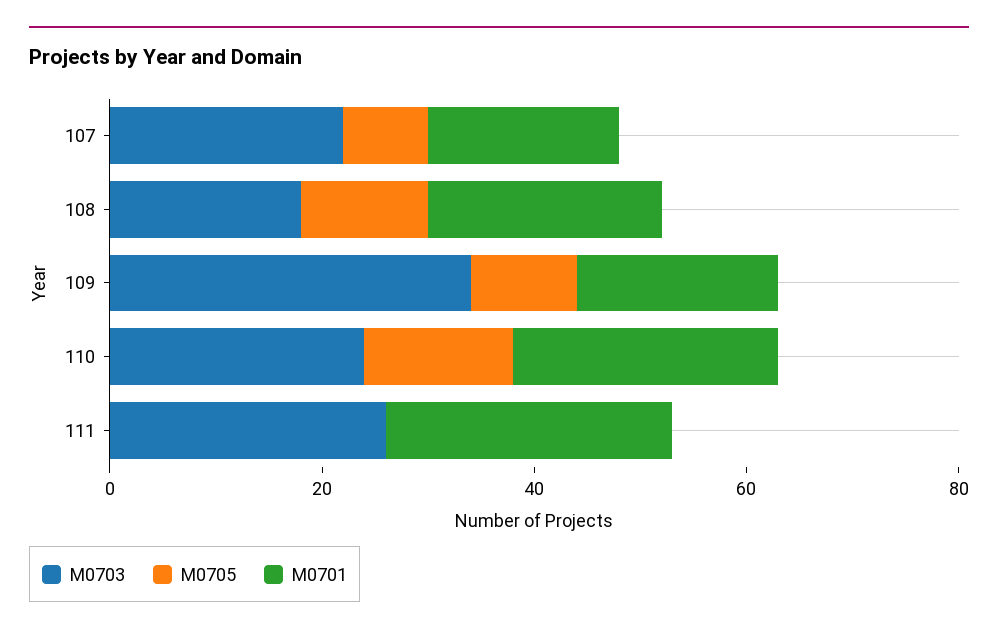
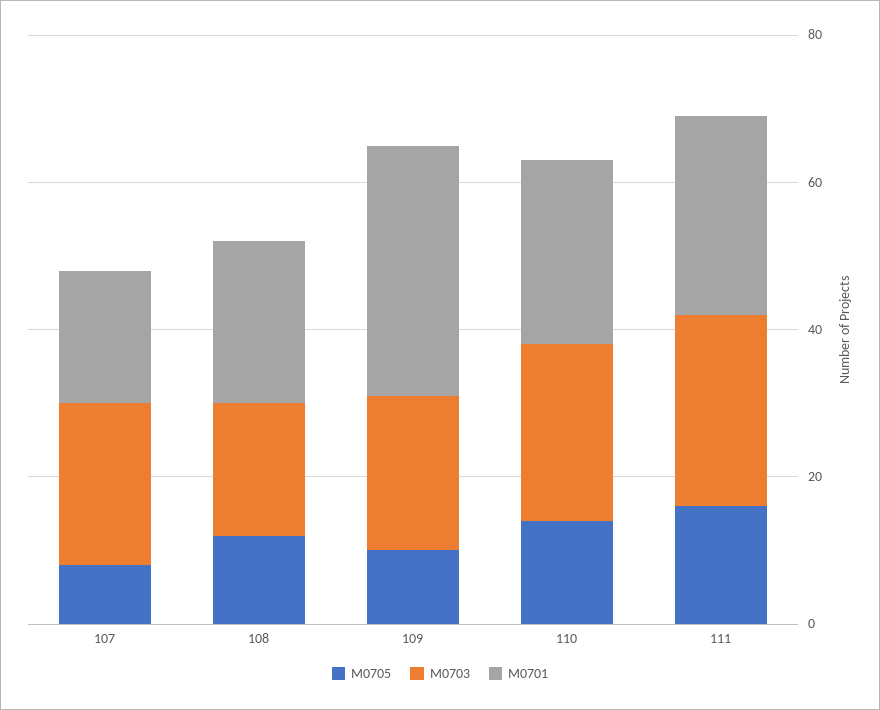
M0703, 109: 35 -> 20
M0701, 109: 20 -> 35
M0705, 111: 0 -> 15

